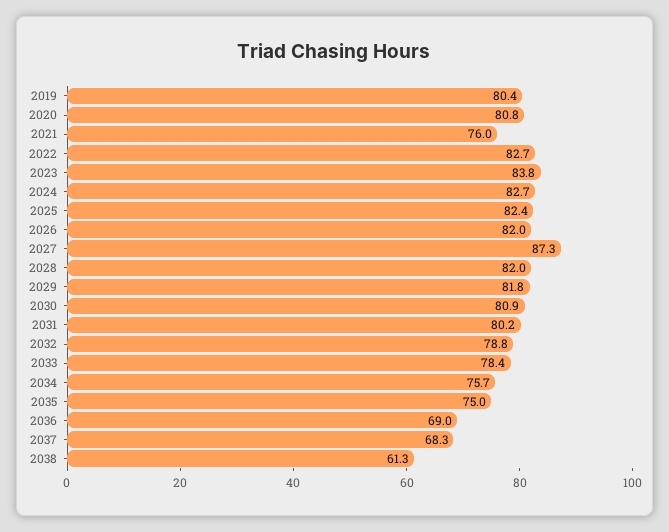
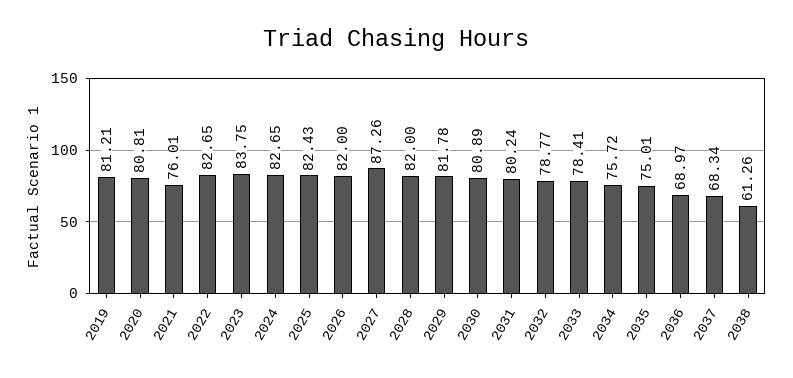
2019: 80.4 -> 81.21

